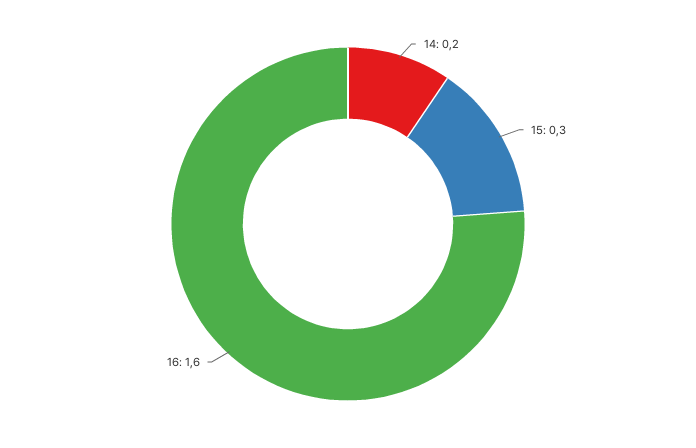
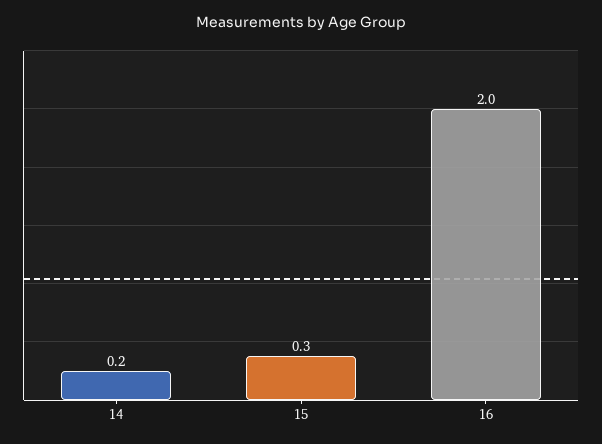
16: 1.6 -> 2

